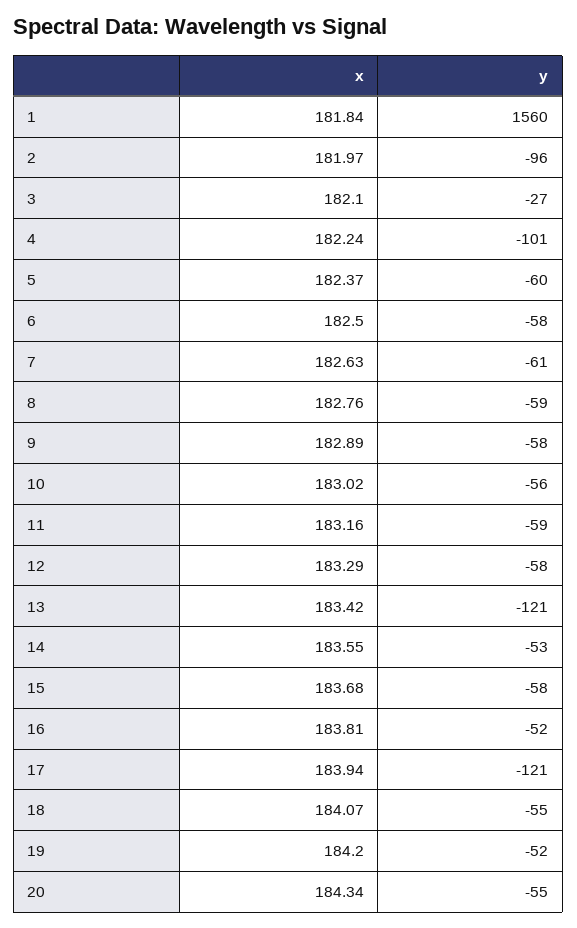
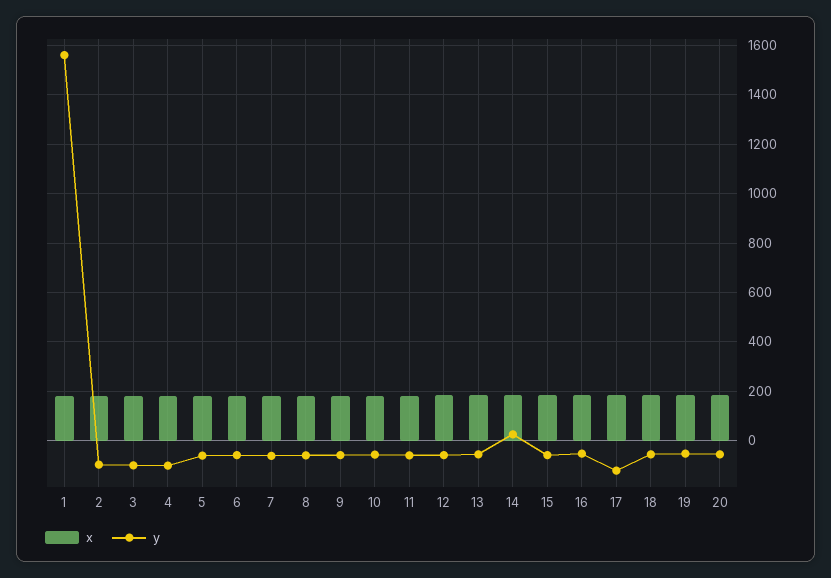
y, 3: -27 -> -100
y, 13: -121 -> -50
y, 14: -53 -> 25

